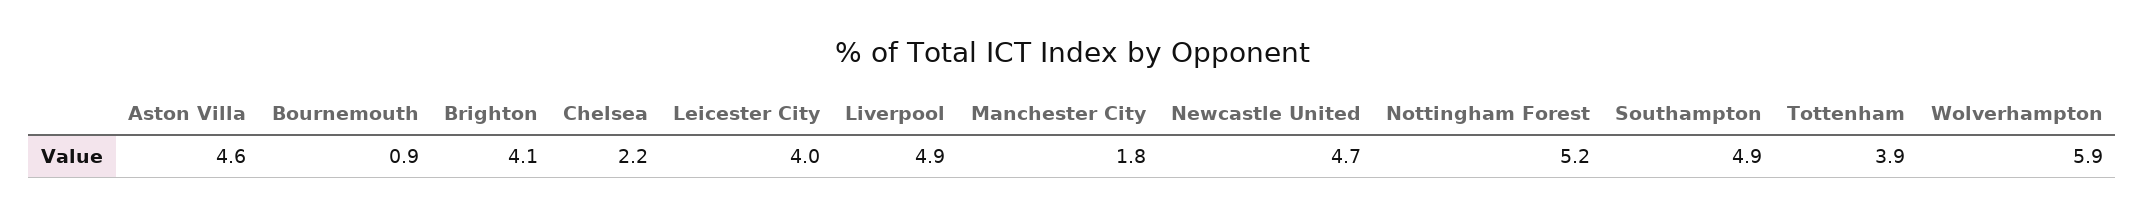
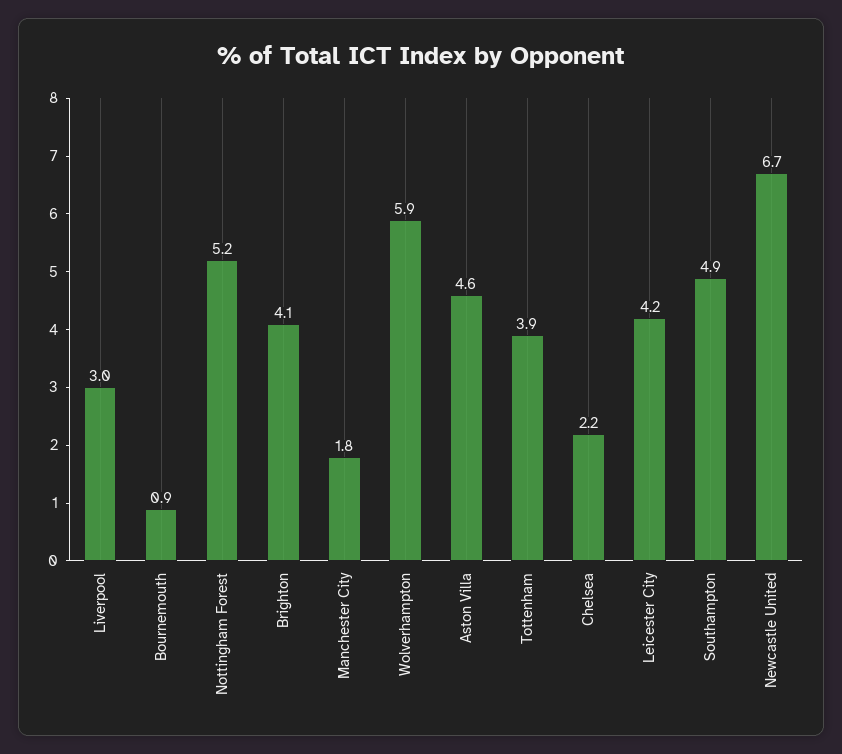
Leicester City: 4 -> 4.2
Liverpool: 4.9 -> 3
Newcastle United: 4.7 -> 6.7

